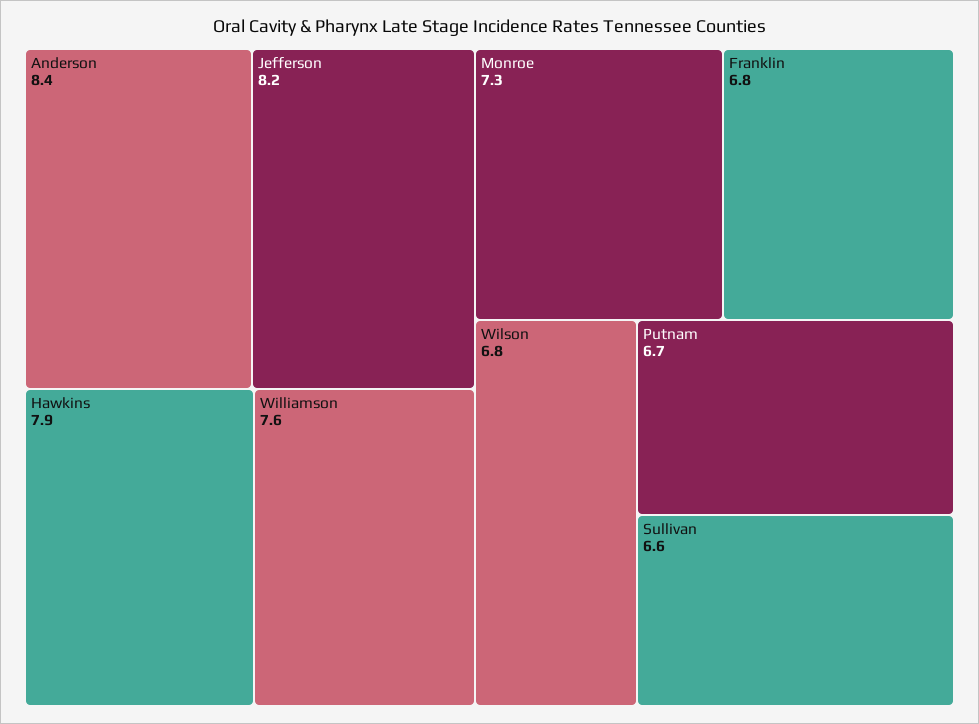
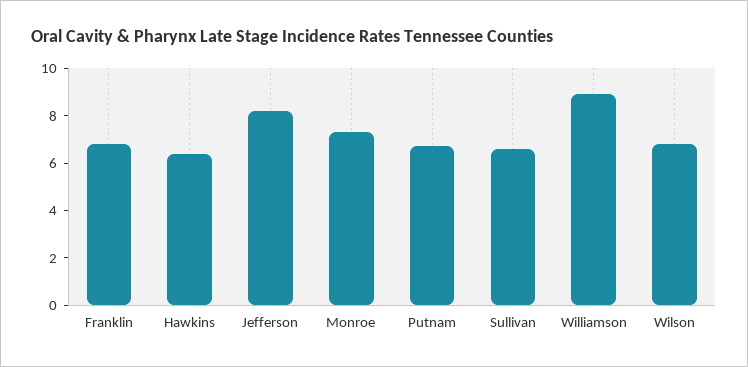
Anderson: 8.4 -> none
Hawkins: 7.9 -> 6.5
Williamson: 7.6 -> 9

